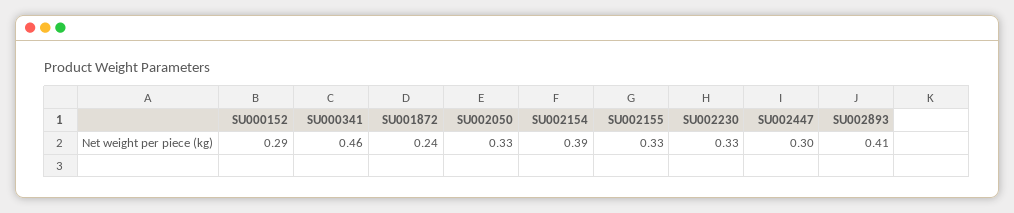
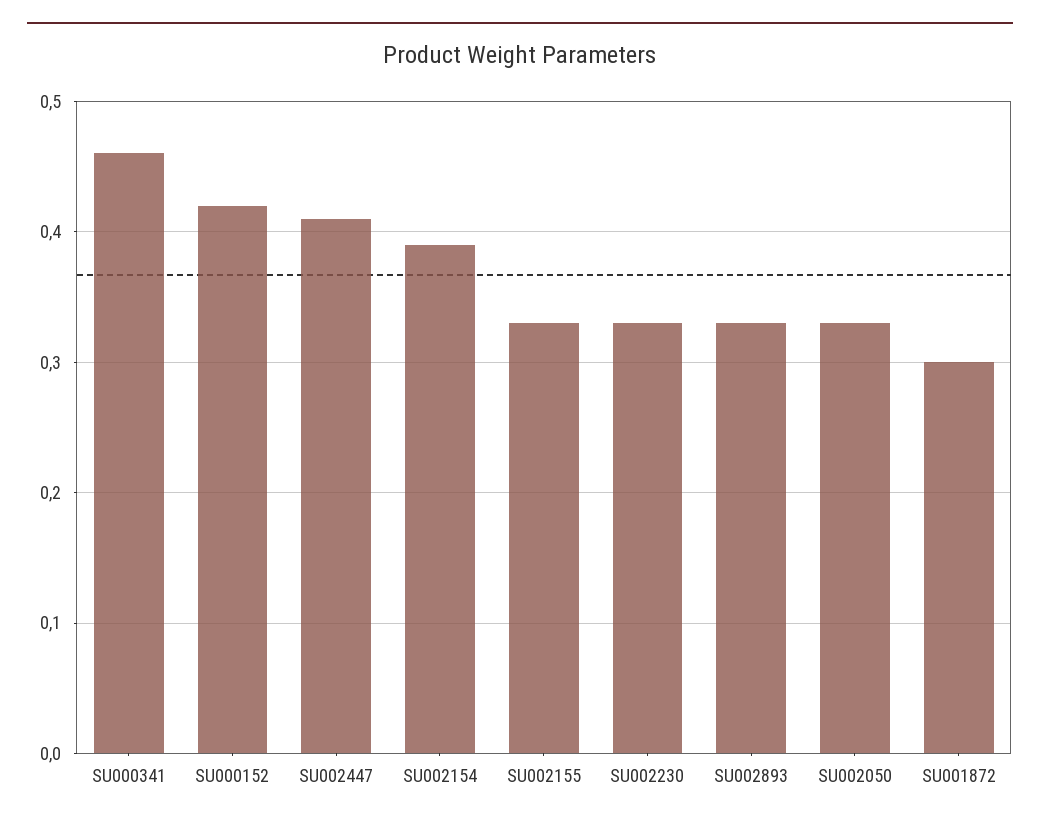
SU000152: 0.29 -> 0.42
SU001872: 0.24 -> 0.3
SU002447: 0.3 -> 0.41
SU002893: 0.41 -> 0.33

